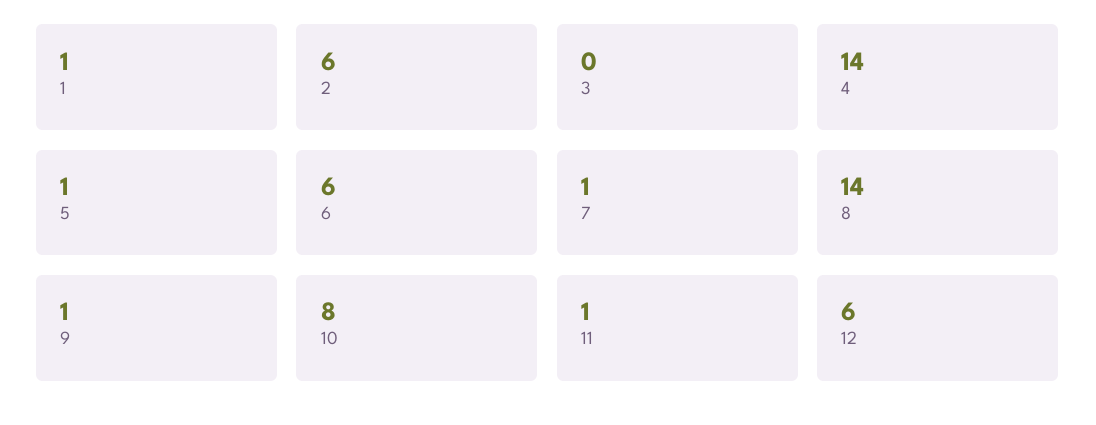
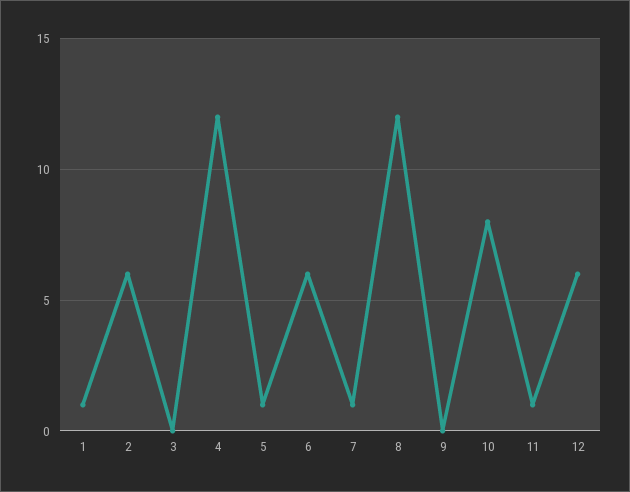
4: 14 -> 12
8: 14 -> 12
9: 1 -> 0

